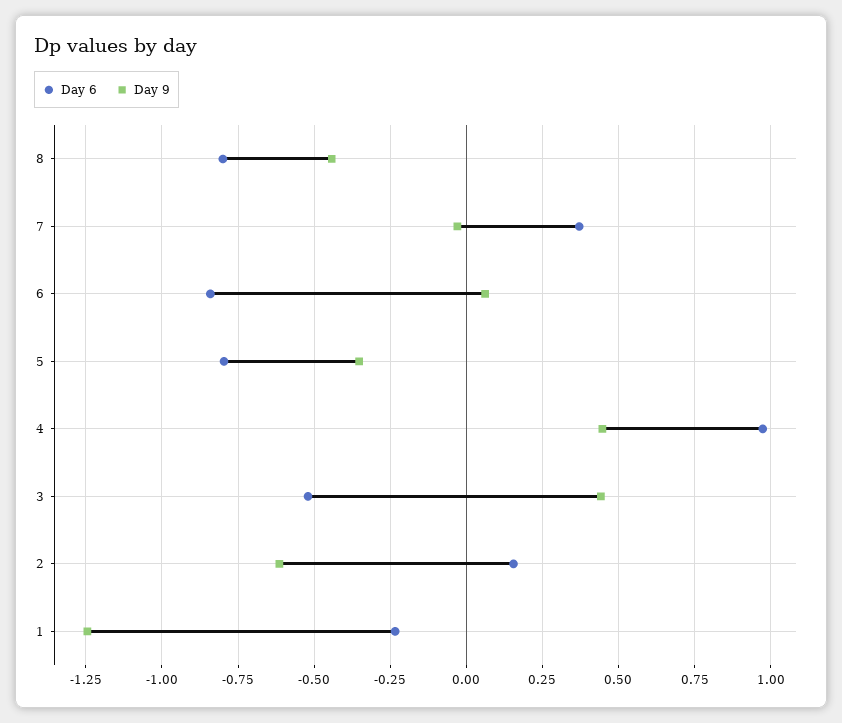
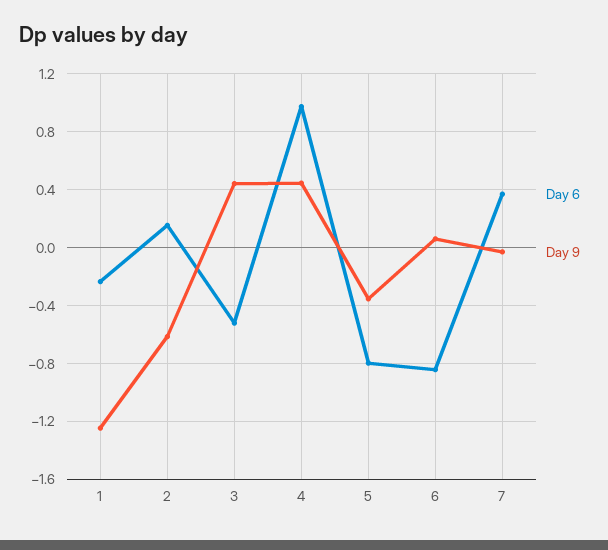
Day 6, 8: -0.8 -> none
Day 9, 8: -0.45 -> none

